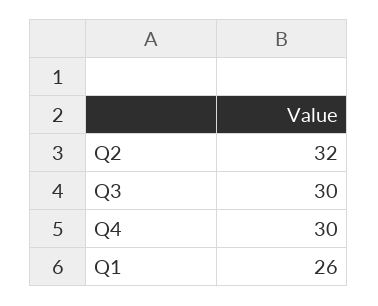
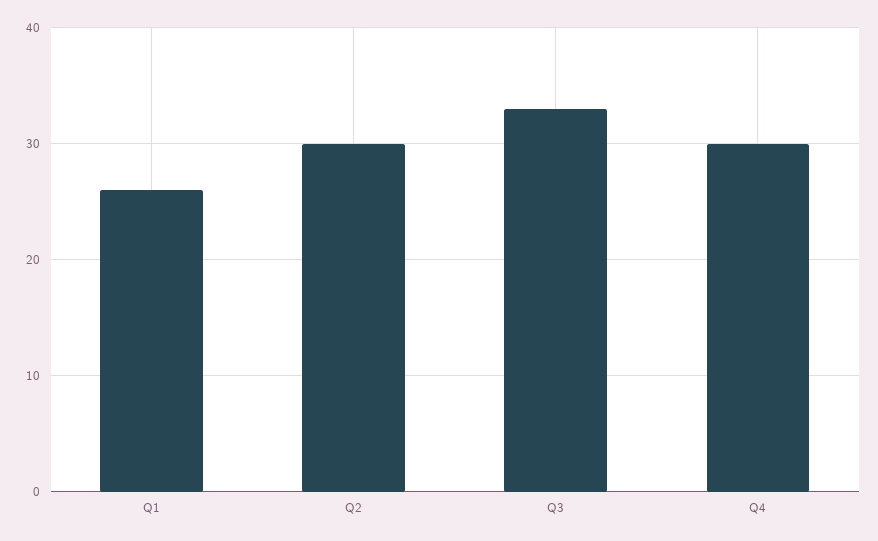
Q2: 32 -> 30
Q3: 30 -> 33

